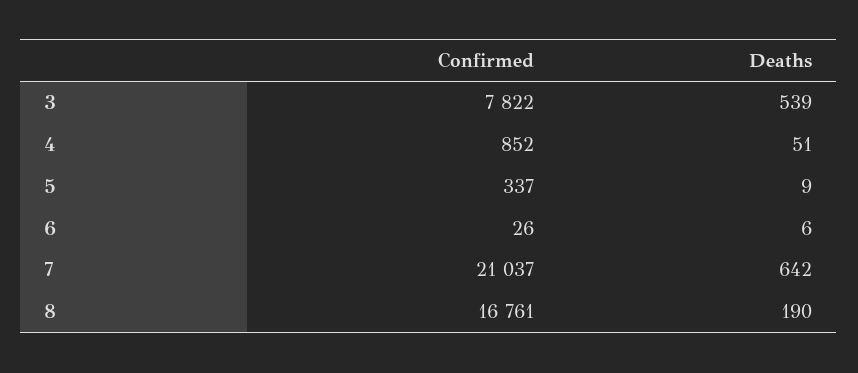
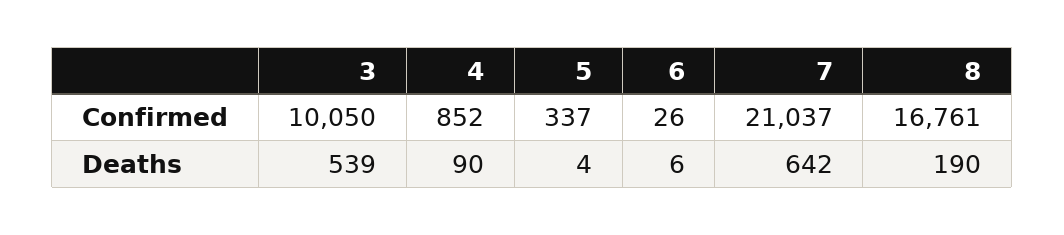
Confirmed, 3: 7822 -> 10050
Deaths, 4: 51 -> 90
Deaths, 5: 9 -> 4

